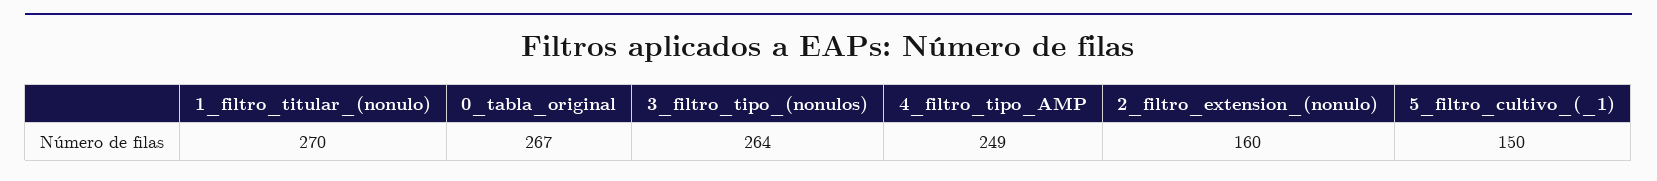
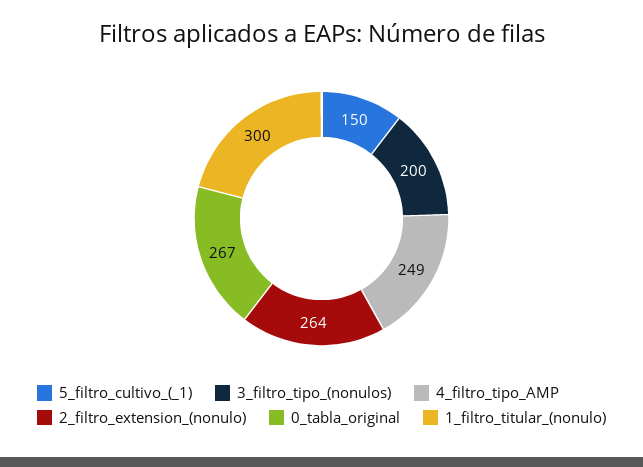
1_filtro_titular_(nonulo): 270 -> 300
3_filtro_tipo_(nonulos): 264 -> 200
2_filtro_extension_(nonulo): 160 -> 264

